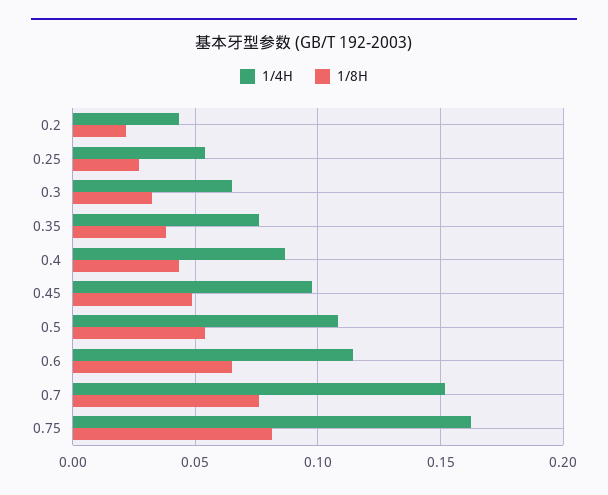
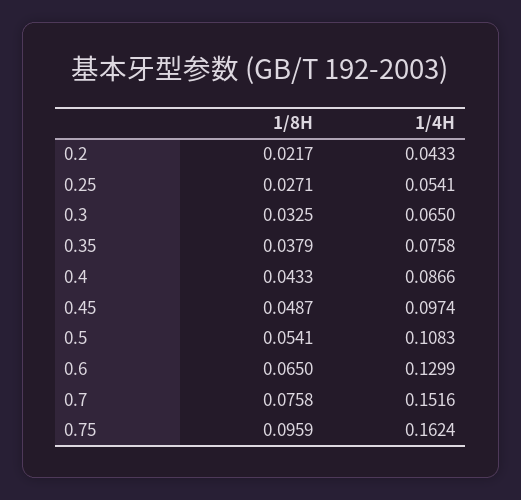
1/4H, 0.6: 0.115 -> 0.1299
1/8H, 0.75: 0.08 -> 0.0959

